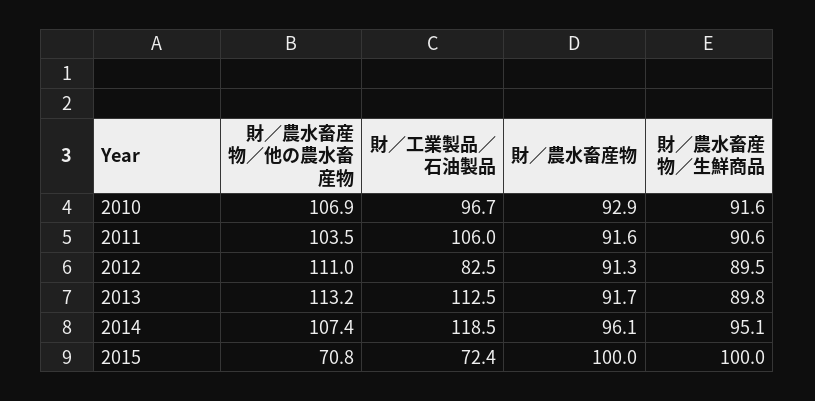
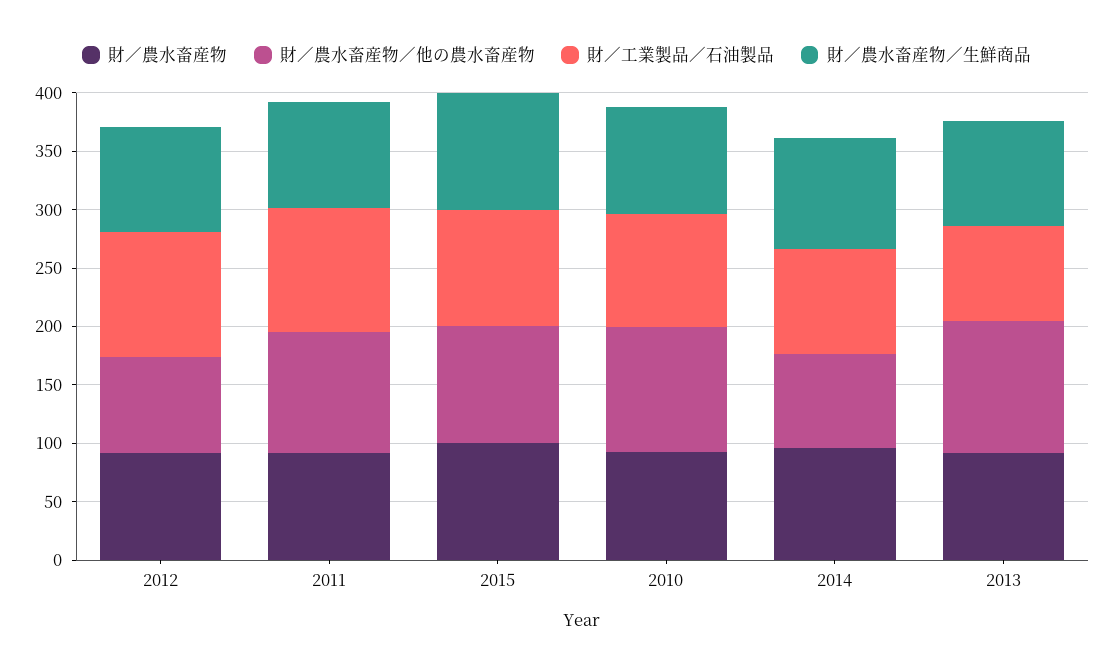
財／農水畜産物／他の農水畜産物, 2012: 111 -> 80
財／工業製品／石油製品, 2012: 82.5 -> 110
財／工業製品／石油製品, 2013: 112.5 -> 80
財／農水畜産物／他の農水畜産物, 2014: 107.4 -> 80
財／工業製品／石油製品, 2014: 118.5 -> 90
財／農水畜産物／他の農水畜産物, 2015: 70.8 -> 100
財／工業製品／石油製品, 2015: 72.4 -> 100

